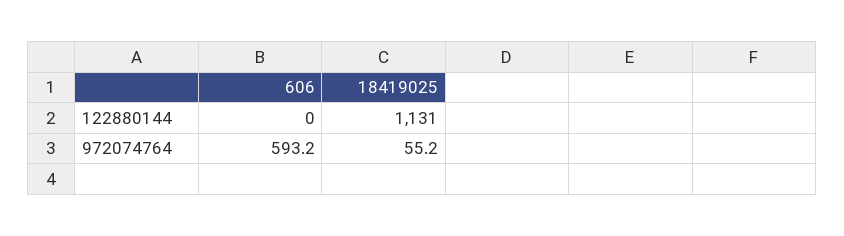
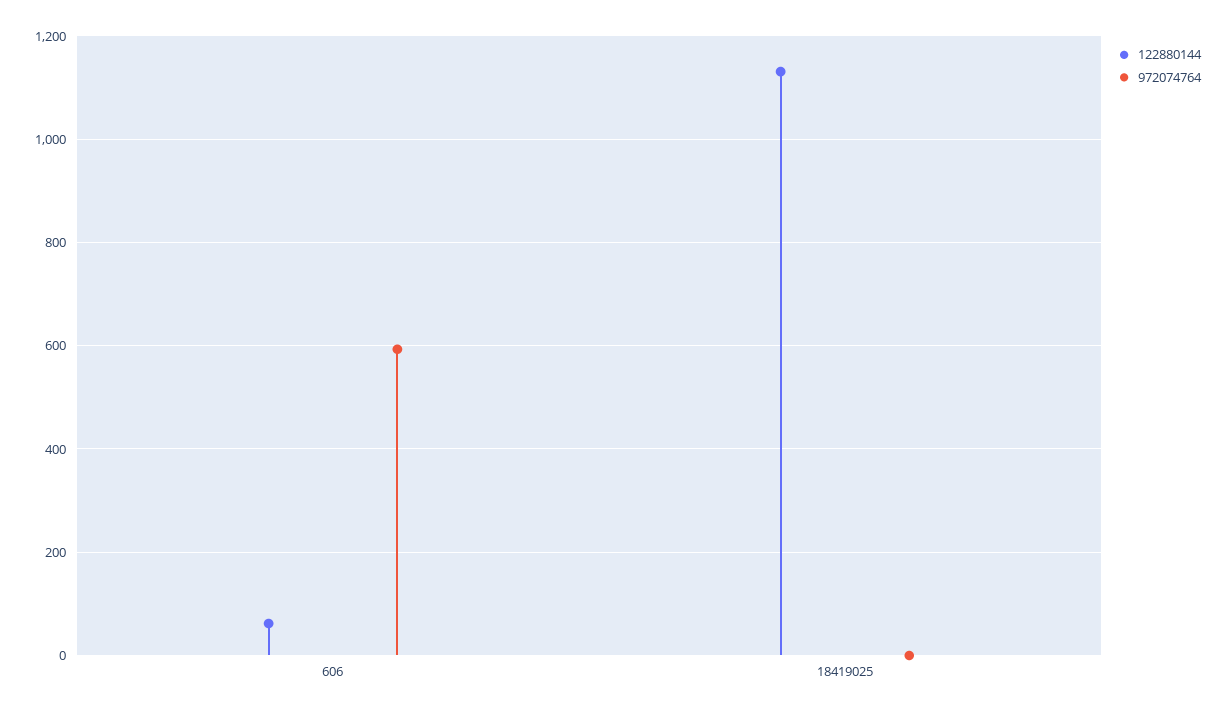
122880144, 606: 0 -> 60
972074764, 18419025: 55.2 -> 0

